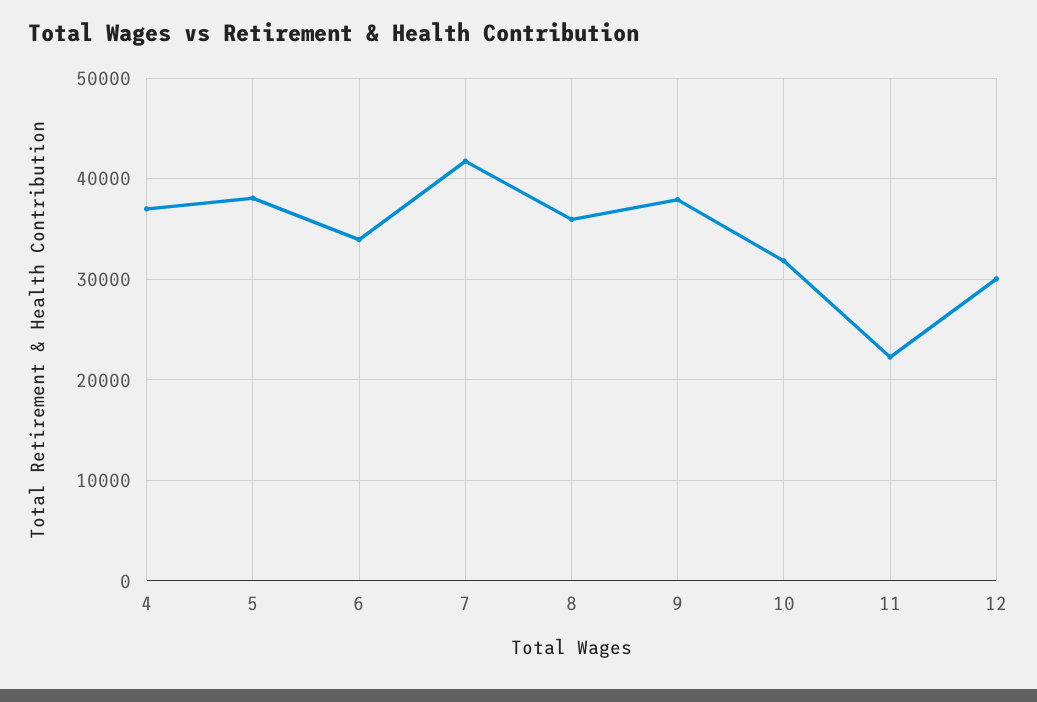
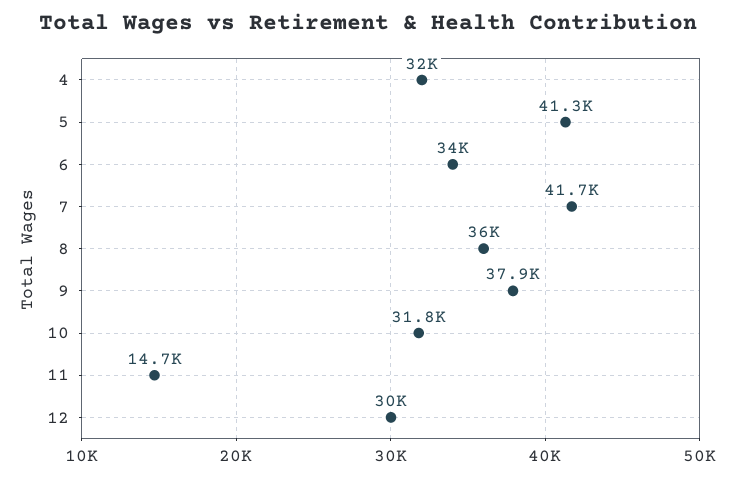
4: 37000 -> 32000
5: 38000 -> 41300
11: 22000 -> 14700

